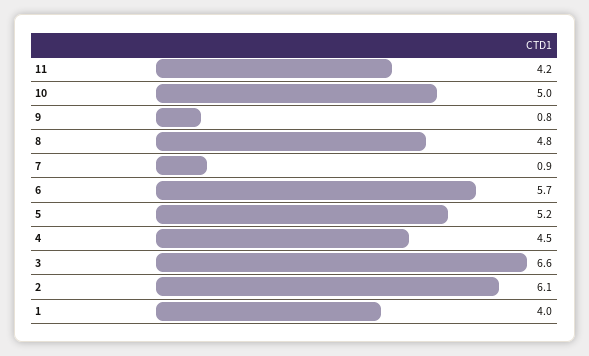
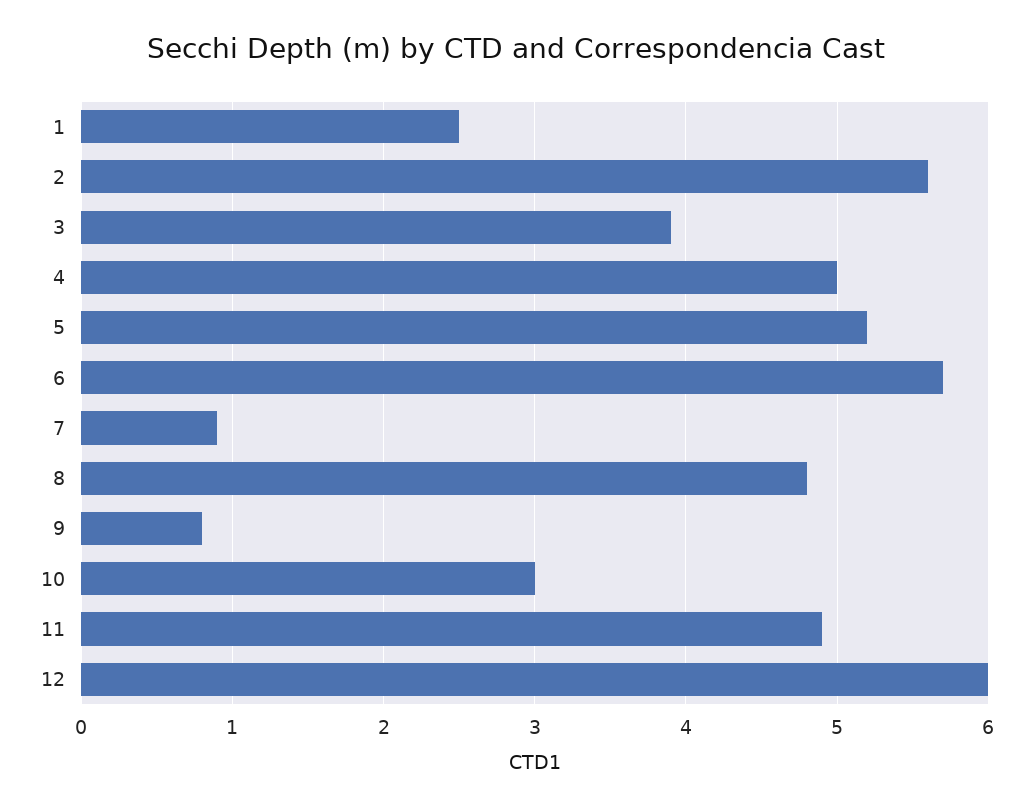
11: 4.2 -> 4.9
10: 5 -> 3
4: 4.5 -> 5
3: 6.6 -> 3.9
2: 6.1 -> 5.6
1: 4 -> 2.5
12: none -> 6

